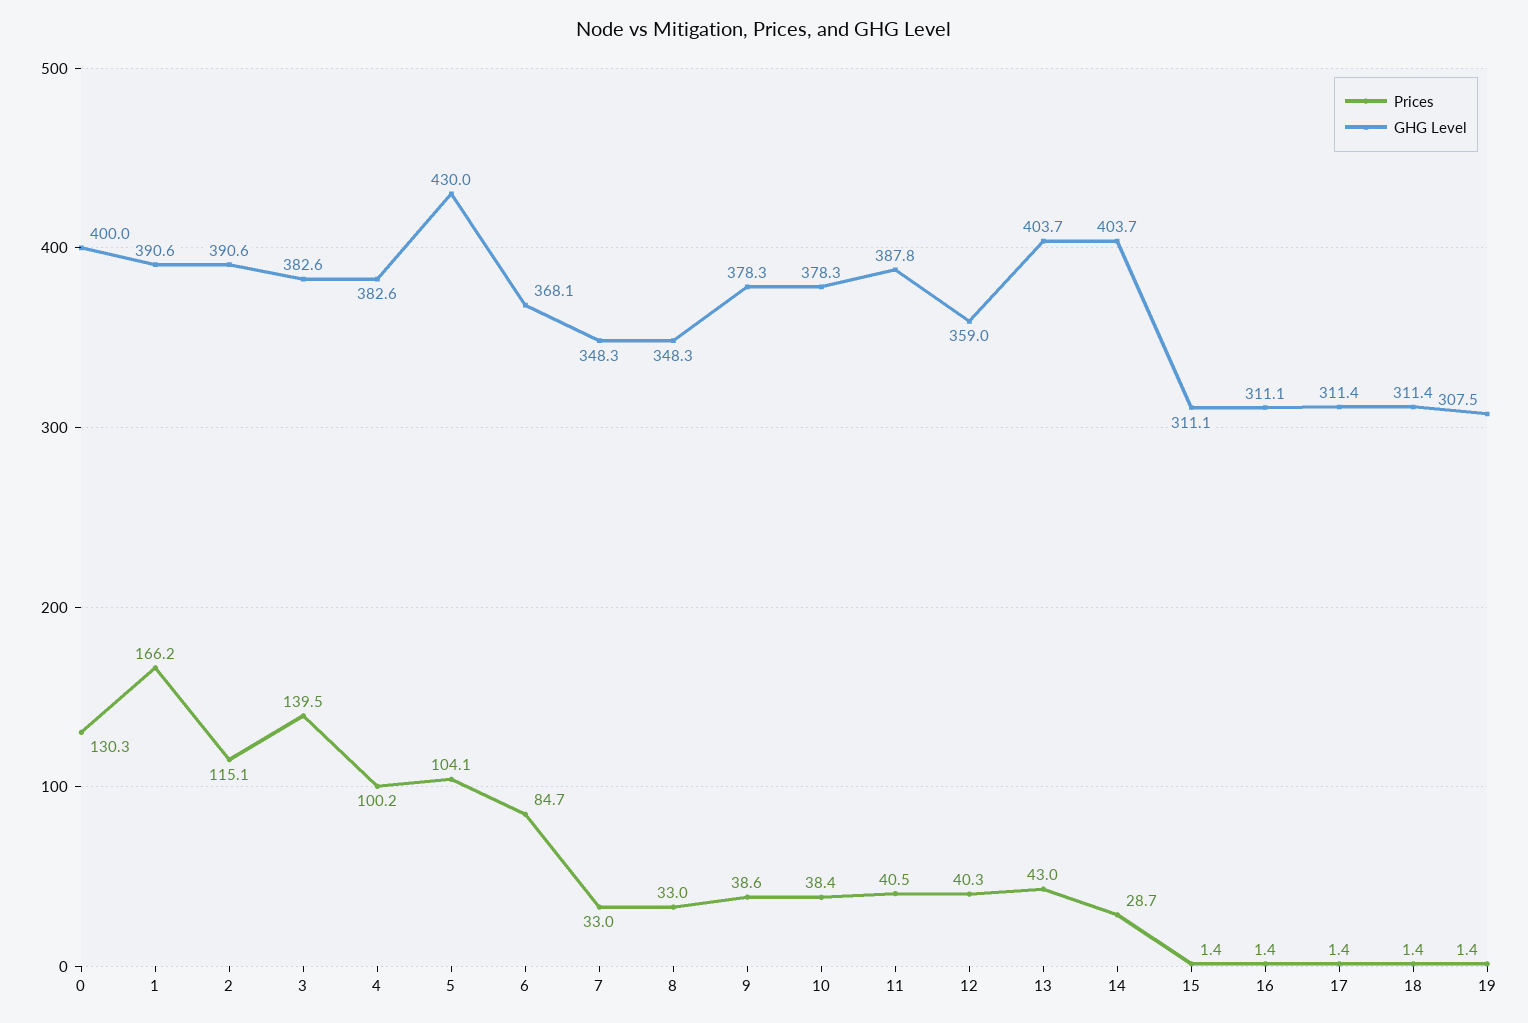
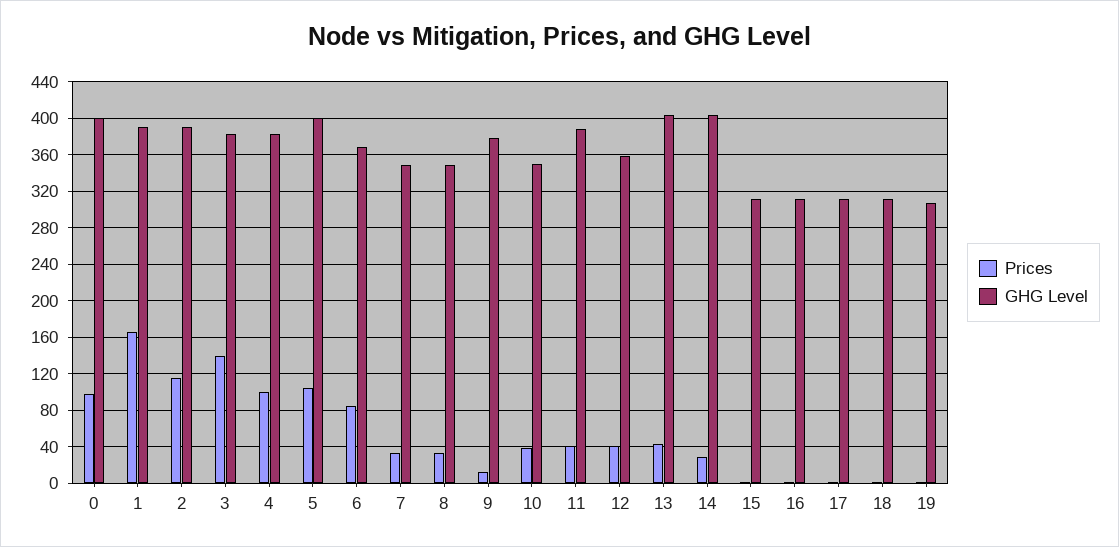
Prices, 0: 130.3 -> 100
GHG Level, 5: 430 -> 400
Prices, 9: 38.6 -> 10
GHG Level, 10: 378.3 -> 350

